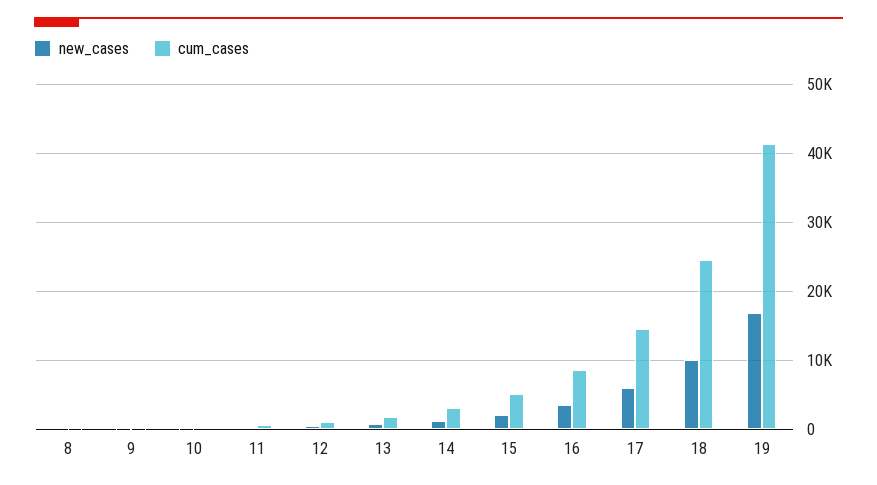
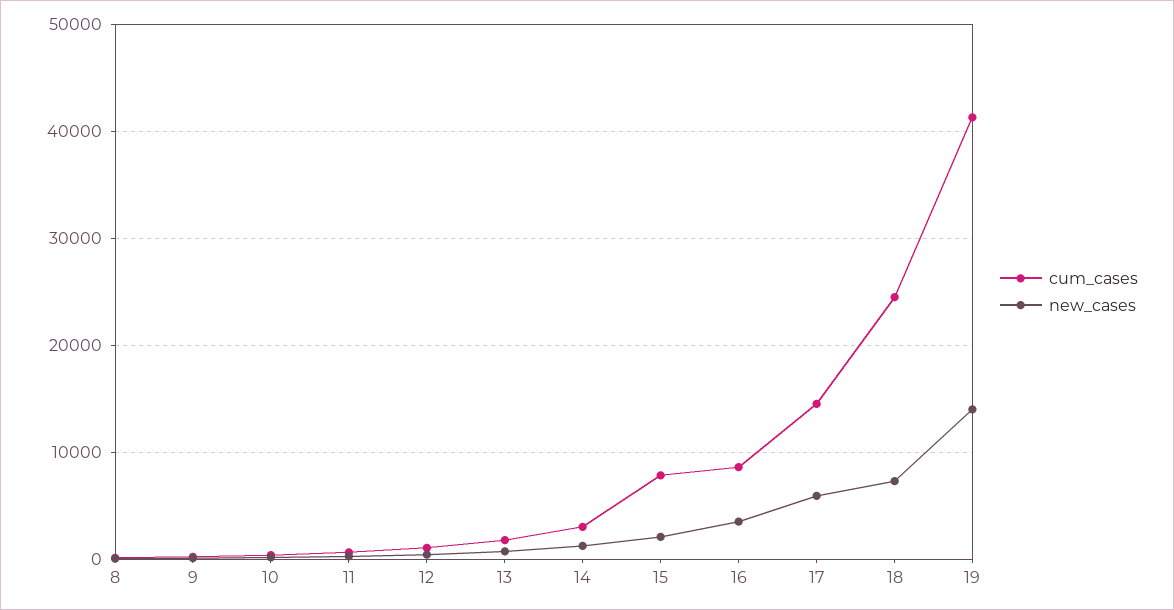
cum_cases, 15: 5000 -> 8000
new_cases, 18: 10000 -> 7000
new_cases, 19: 17000 -> 14000

